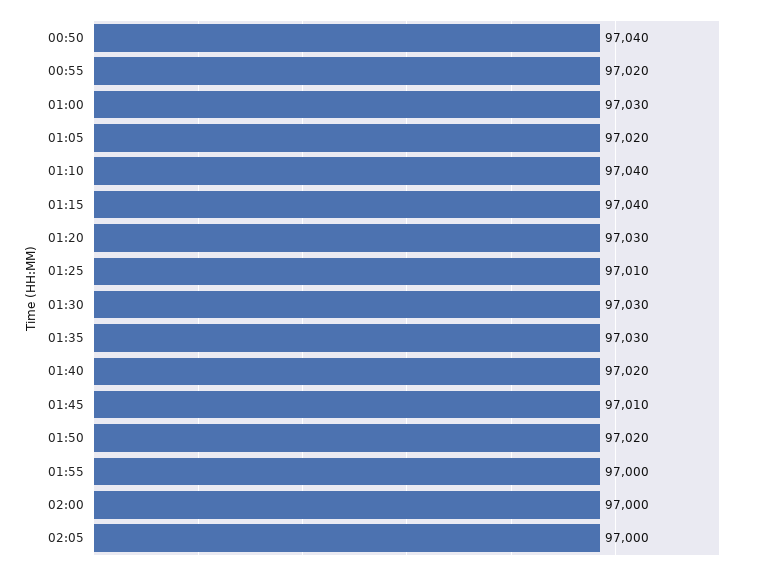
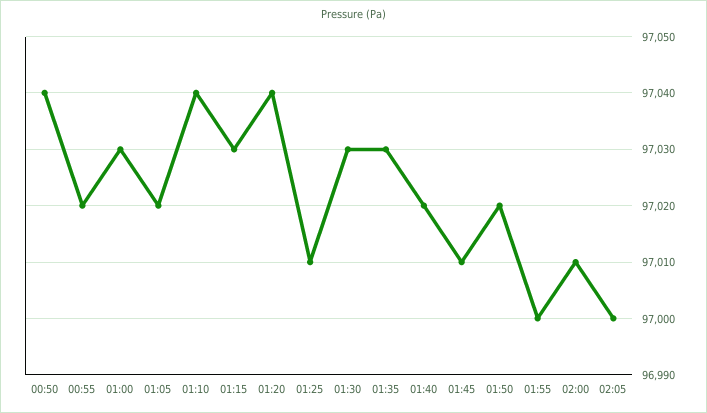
01:15: 97040 -> 97030
01:20: 97030 -> 97040
02:00: 97000 -> 97010

